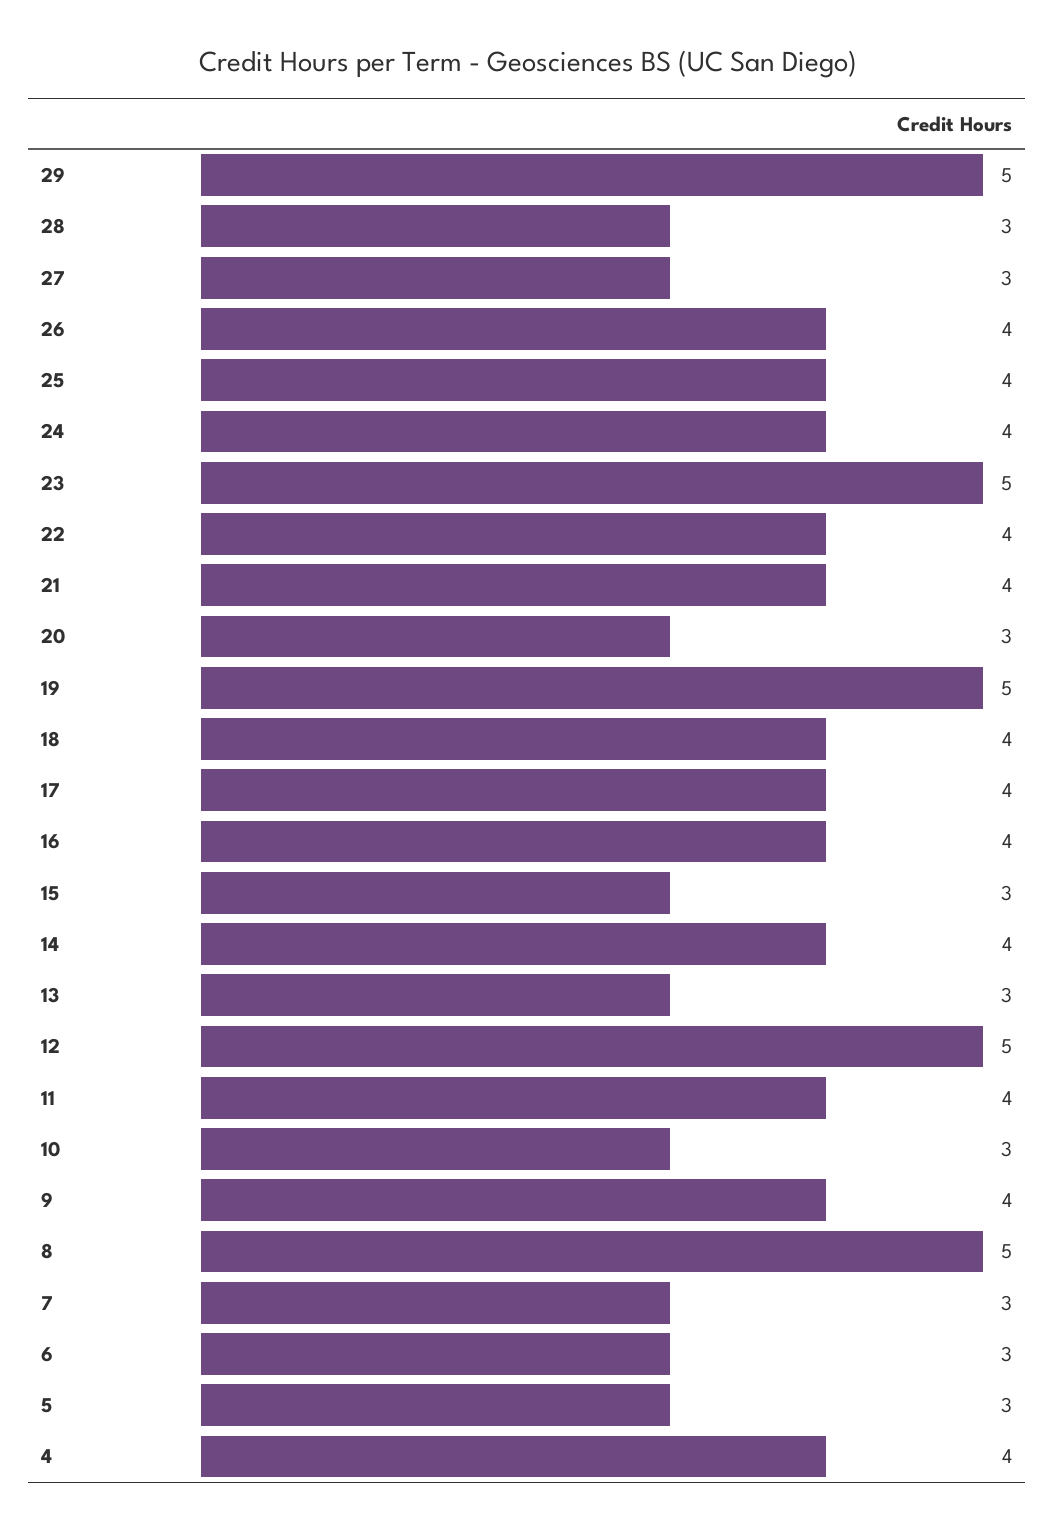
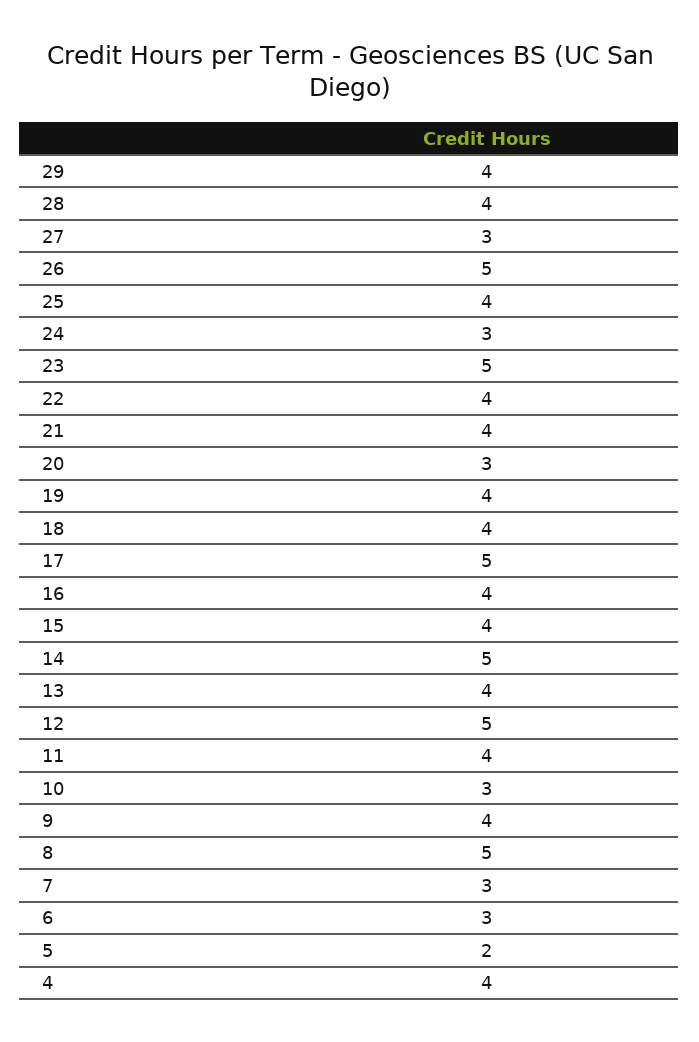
29: 5 -> 4
28: 3 -> 4
26: 4 -> 5
24: 4 -> 3
19: 5 -> 4
17: 4 -> 5
15: 3 -> 4
14: 4 -> 5
13: 3 -> 4
5: 3 -> 2

